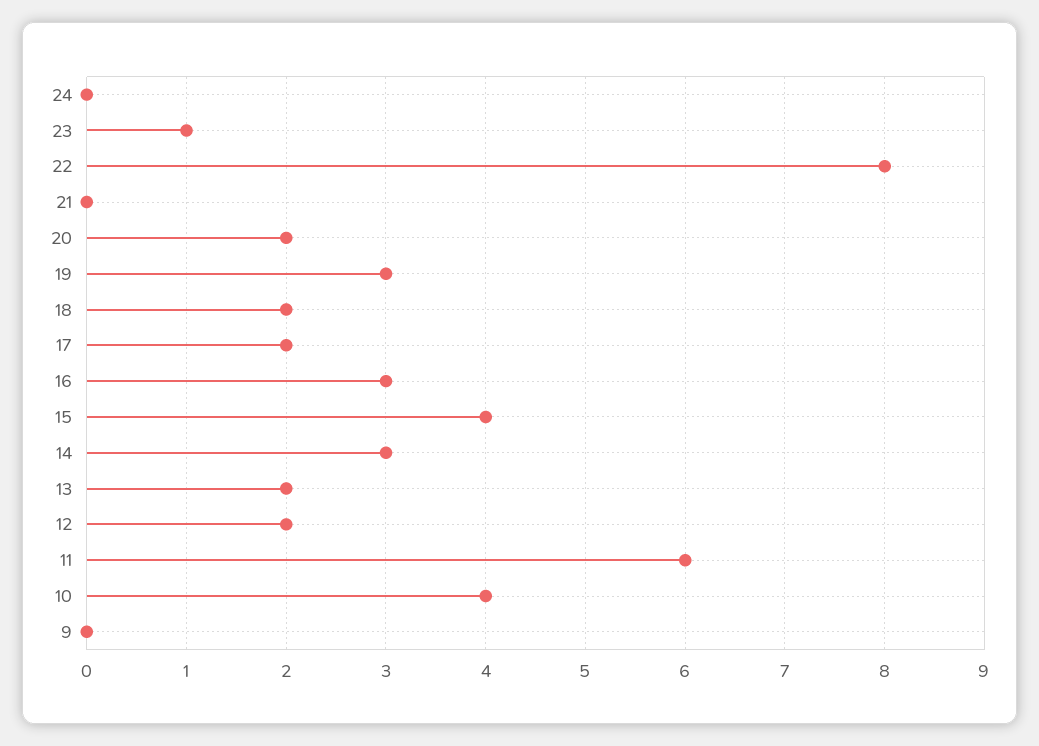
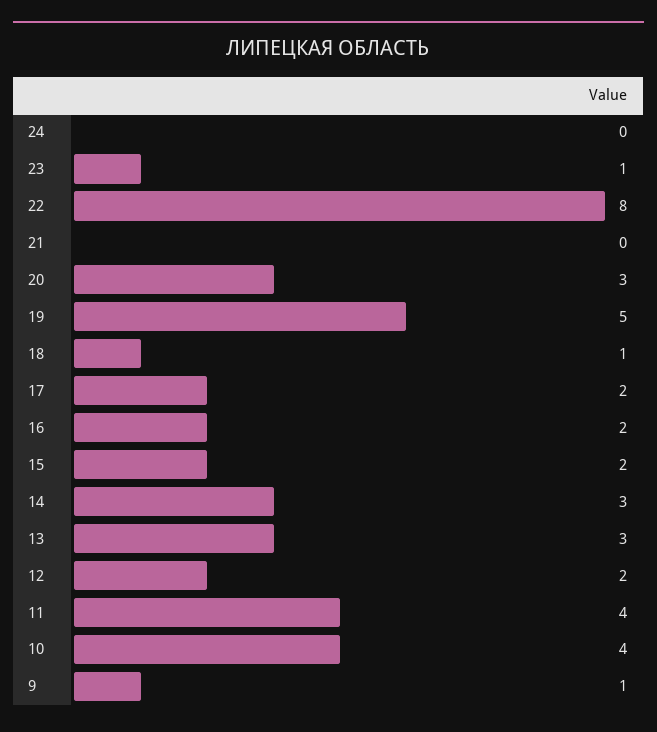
20: 2 -> 3
19: 3 -> 5
18: 2 -> 1
16: 3 -> 2
15: 4 -> 2
13: 2 -> 3
11: 6 -> 4
9: 0 -> 1

